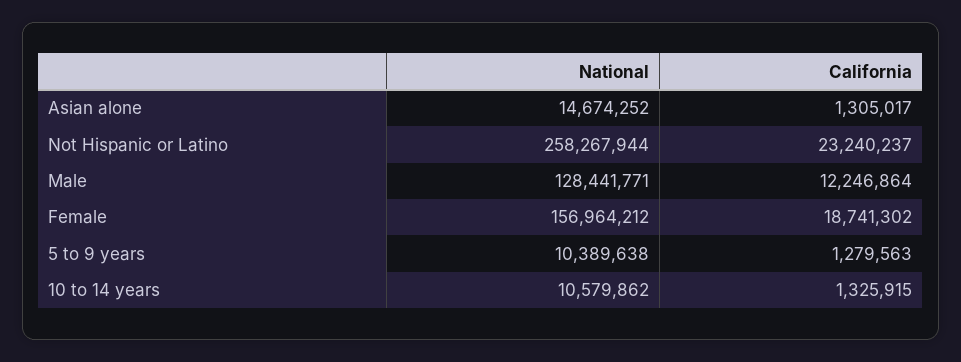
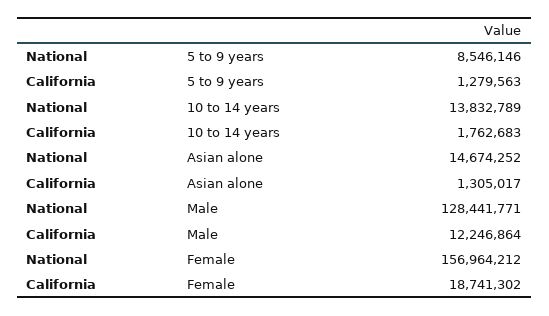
National, Not Hispanic or Latino: 258267944 -> none
California, Not Hispanic or Latino: 23240237 -> none
National, 5 to 9 years: 10389638 -> 8546146
National, 10 to 14 years: 10579862 -> 13832789
California, 10 to 14 years: 1325915 -> 1762683

